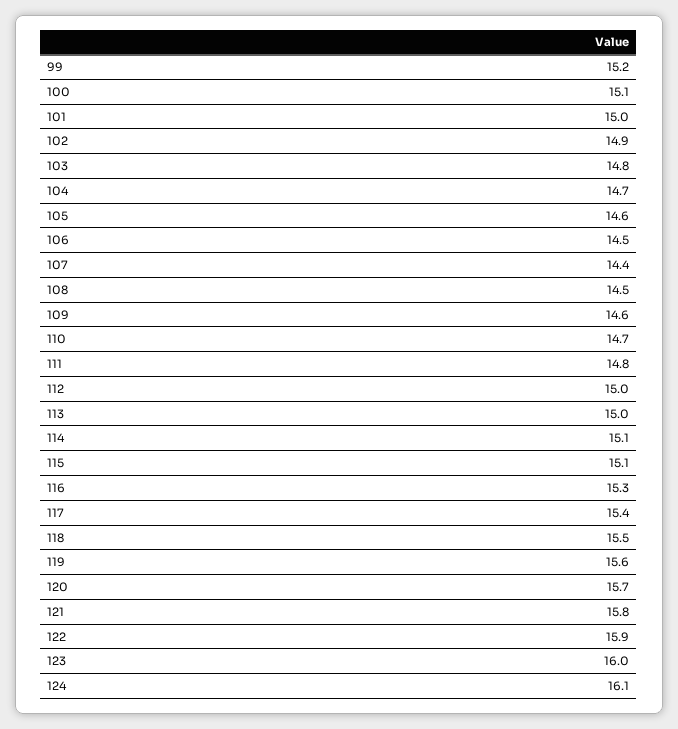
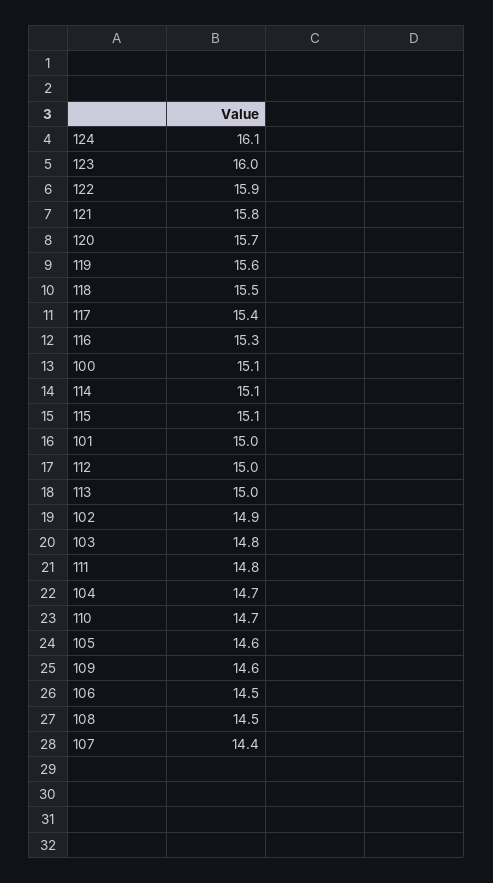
99: 15.2 -> none

